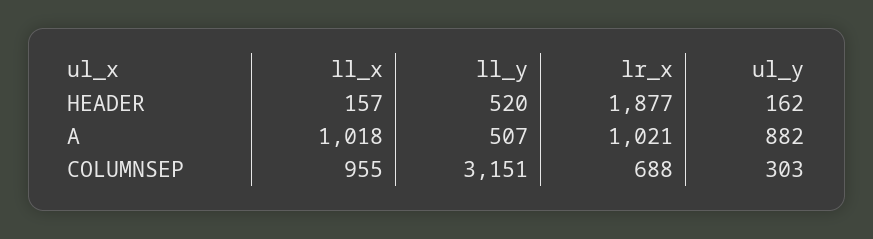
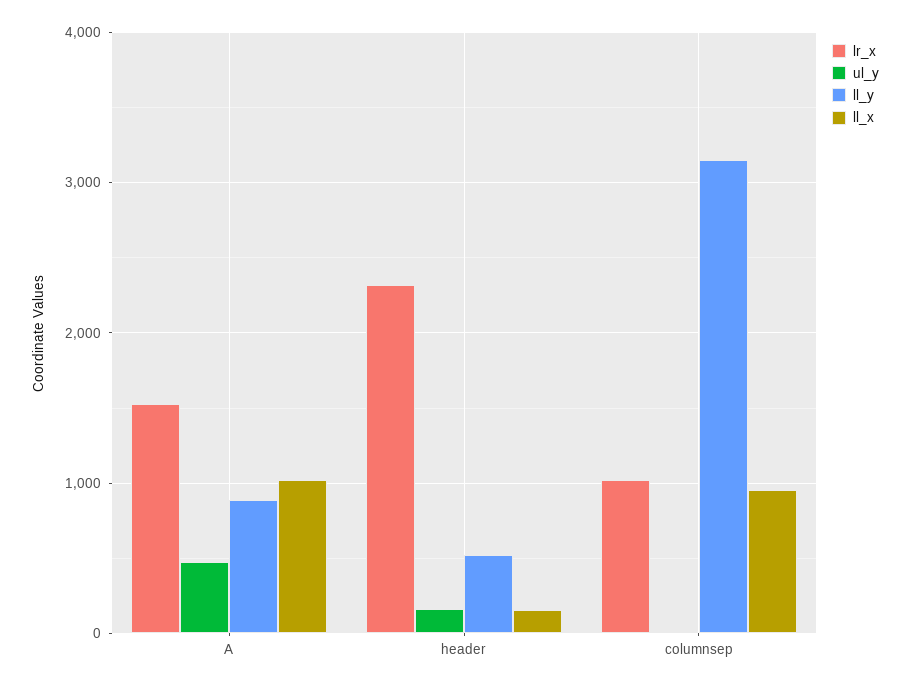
lr_x, HEADER: 1877 -> 2300
ll_y, A: 507 -> 900
lr_x, A: 1021 -> 1500
ul_y, A: 882 -> 500
lr_x, COLUMNSEP: 688 -> 1000
ul_y, COLUMNSEP: 303 -> 0

